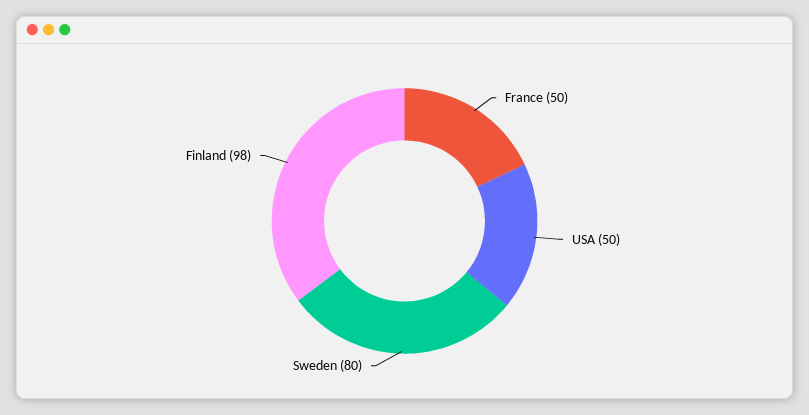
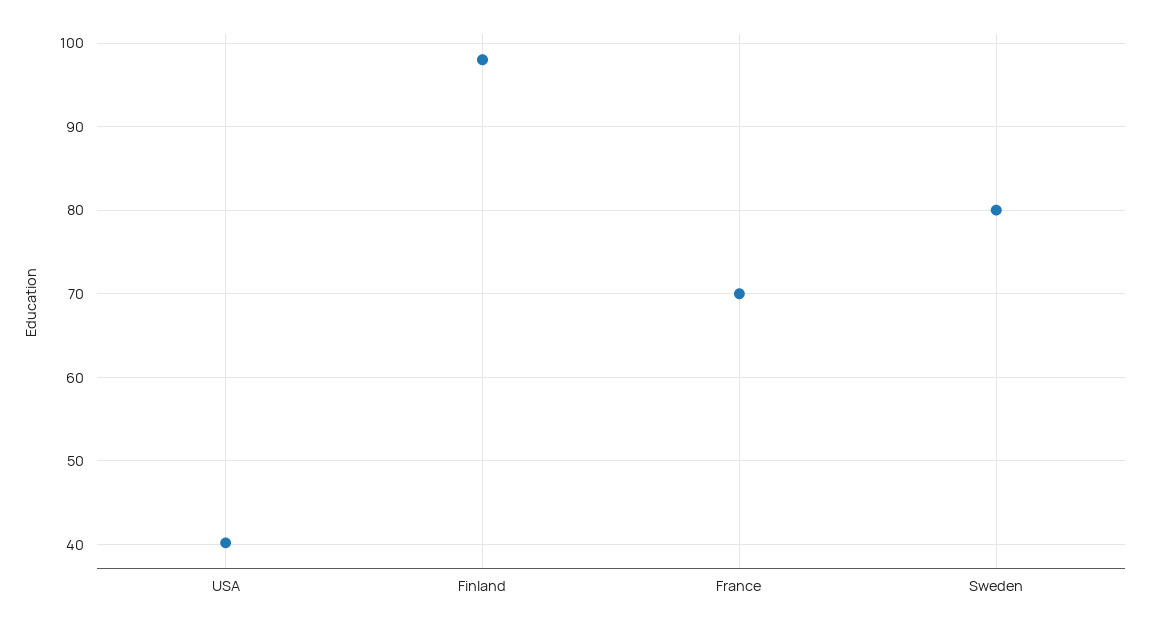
France: 50 -> 70
USA: 50 -> 40

